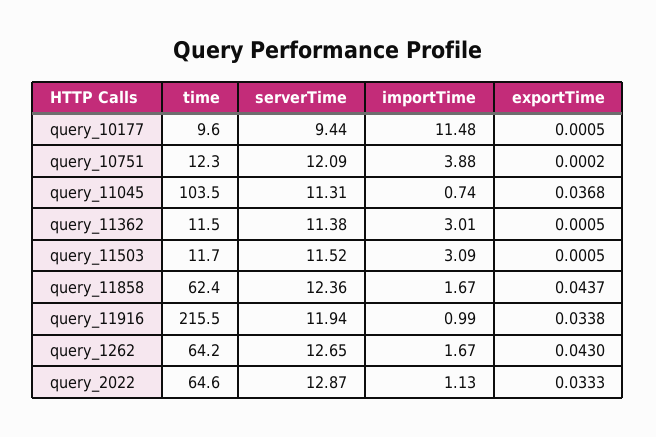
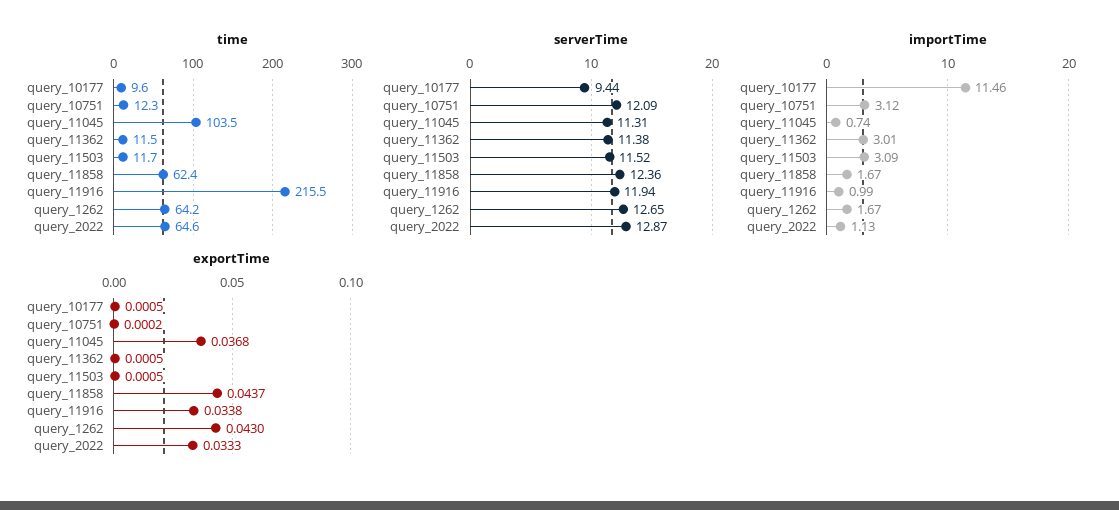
importTime, query_10177: 11.48 -> 11.46
importTime, query_10751: 3.88 -> 3.12

